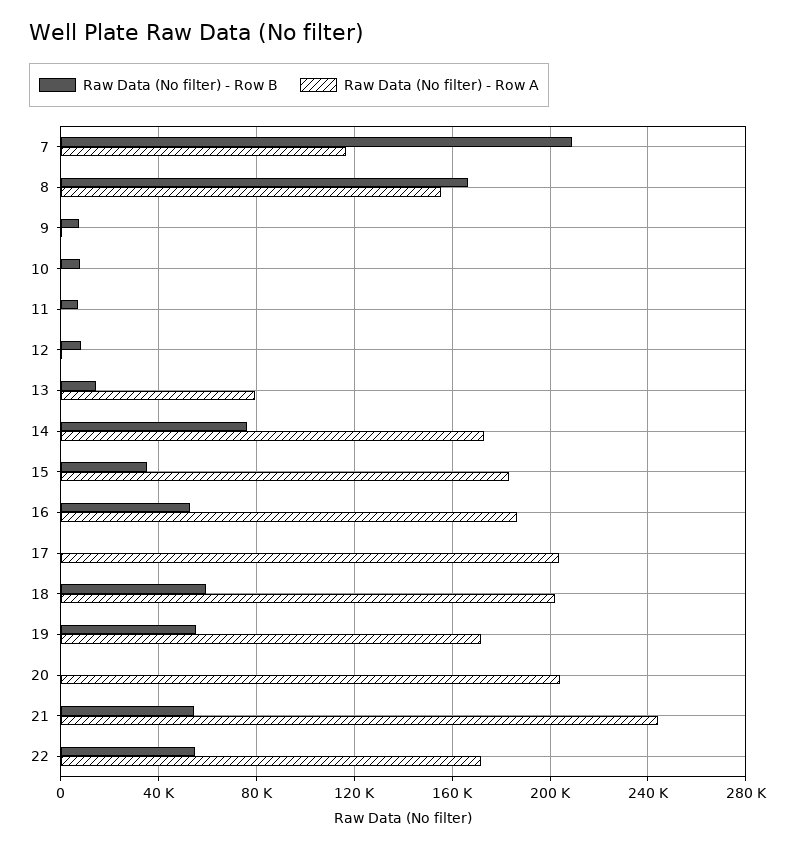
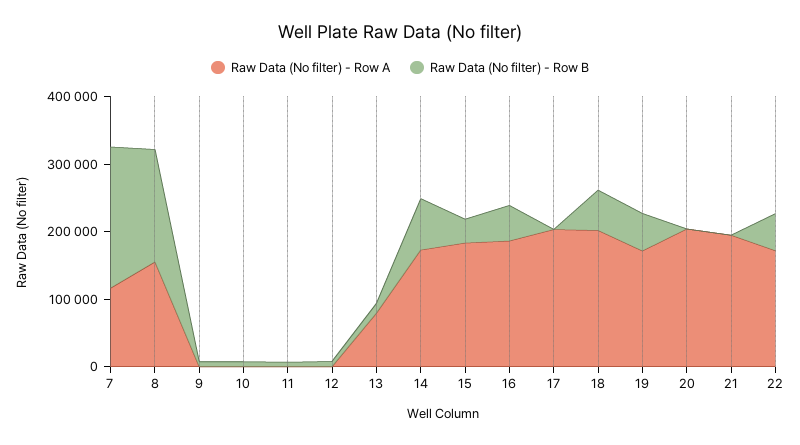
Raw Data (No filter) - Row B, 21: 55000 -> 0
Raw Data (No filter) - Row A, 21: 245000 -> 200000

